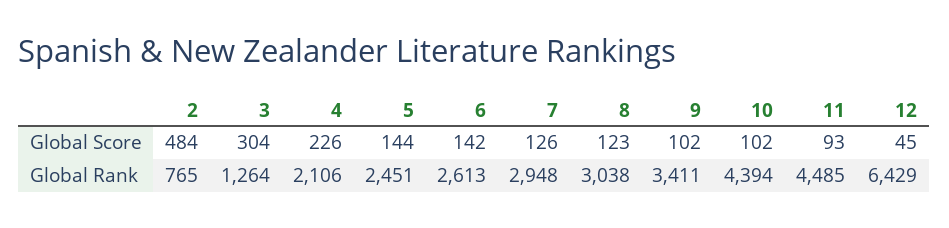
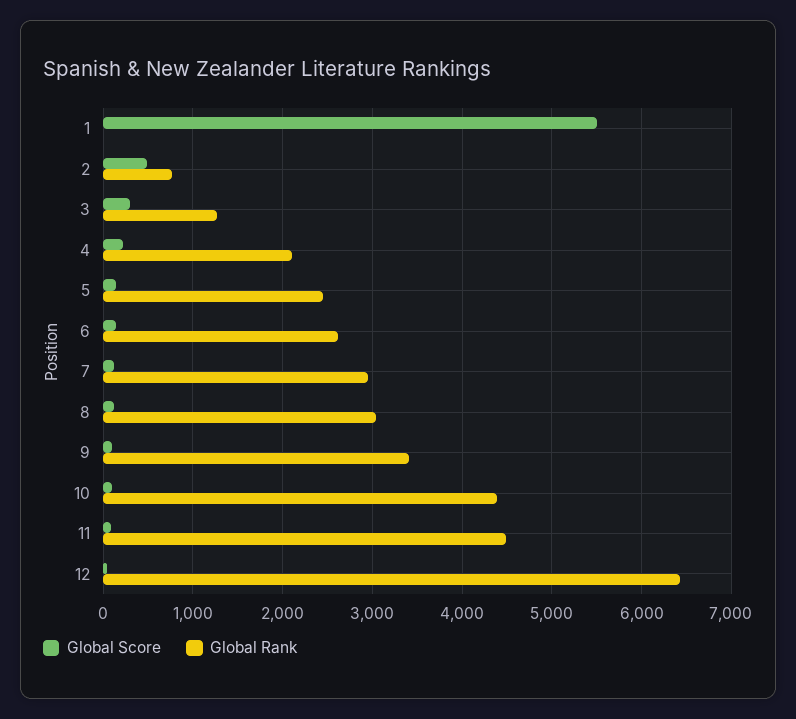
Global Score, 1: none -> 5500
Global Rank, 1: none -> 0

